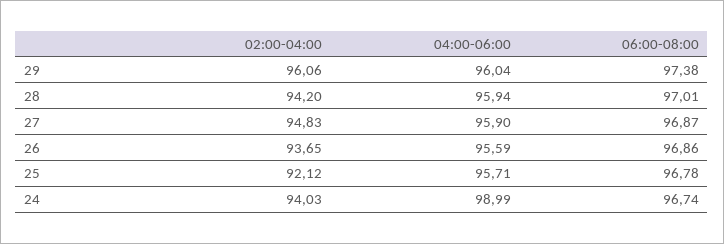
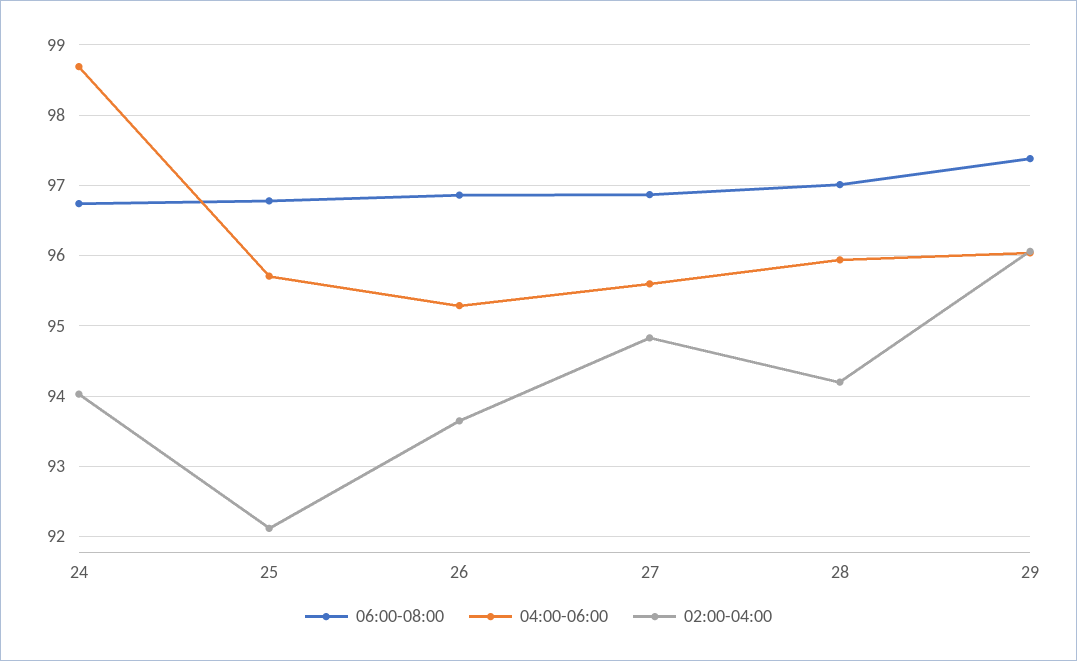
04:00-06:00, 27: 95.9 -> 95.6
04:00-06:00, 26: 95.59 -> 95.3
04:00-06:00, 24: 98.99 -> 98.7

